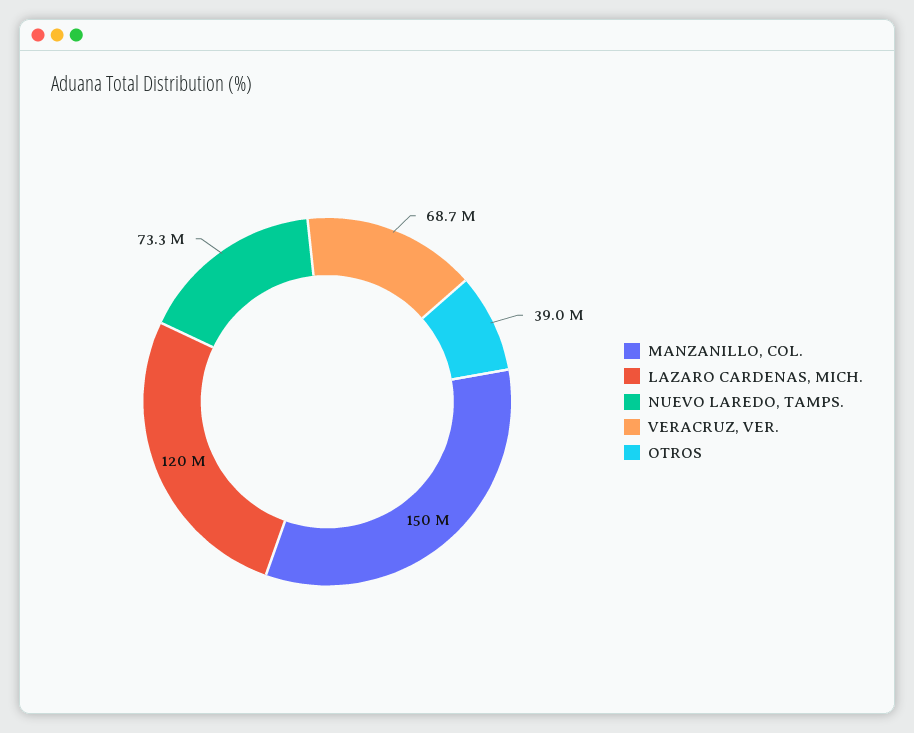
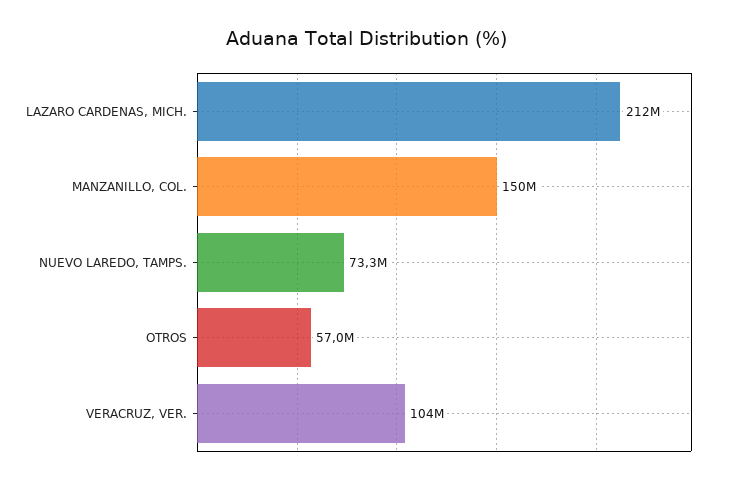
LAZARO CARDENAS, MICH.: 120000000 -> 212000000
VERACRUZ, VER.: 68700000 -> 104000000
OTROS: 39000000 -> 57000000

